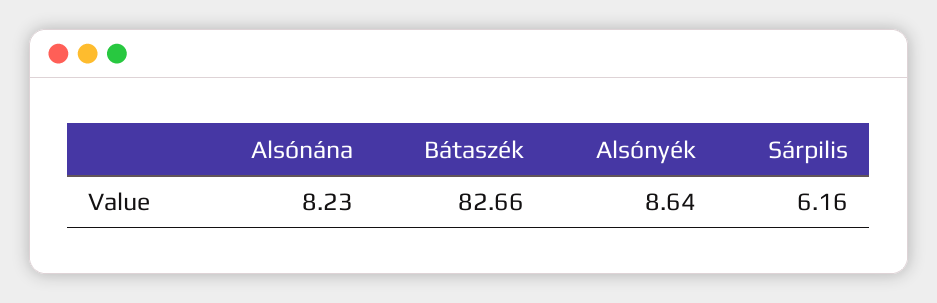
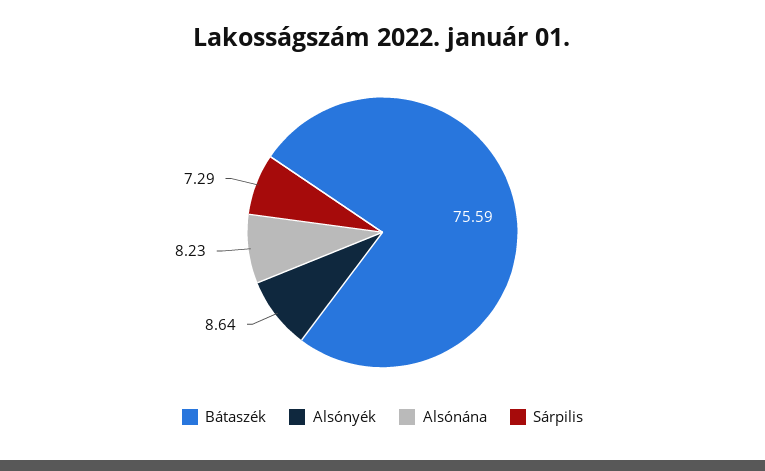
Bátaszék: 82.66 -> 75.59
Sárpilis: 6.16 -> 7.29

